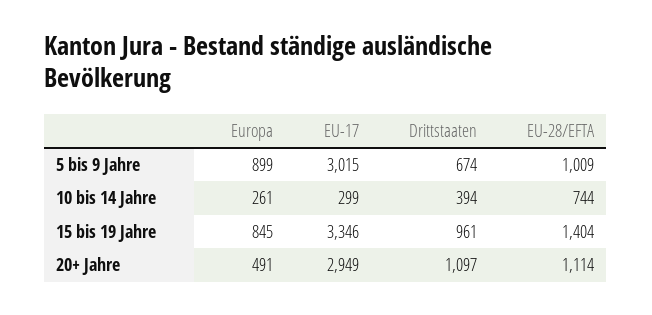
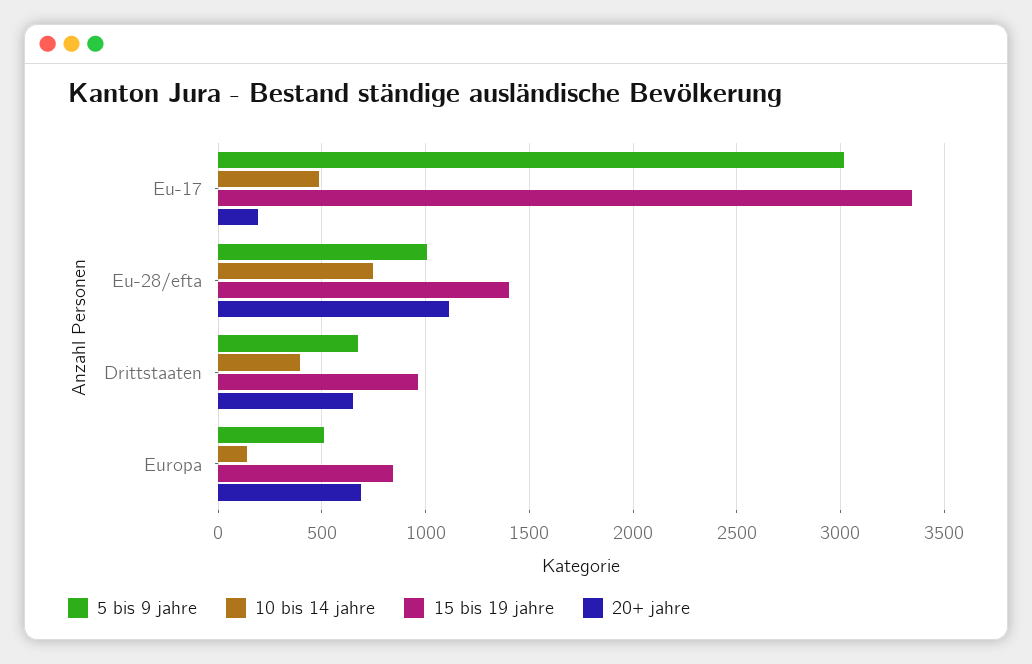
5 bis 9 Jahre, Europa: 899 -> 500
10 bis 14 Jahre, Europa: 261 -> 150
10 bis 14 Jahre, EU-17: 299 -> 500
20+ Jahre, Europa: 491 -> 700
20+ Jahre, EU-17: 2949 -> 200
20+ Jahre, Drittstaaten: 1097 -> 650

